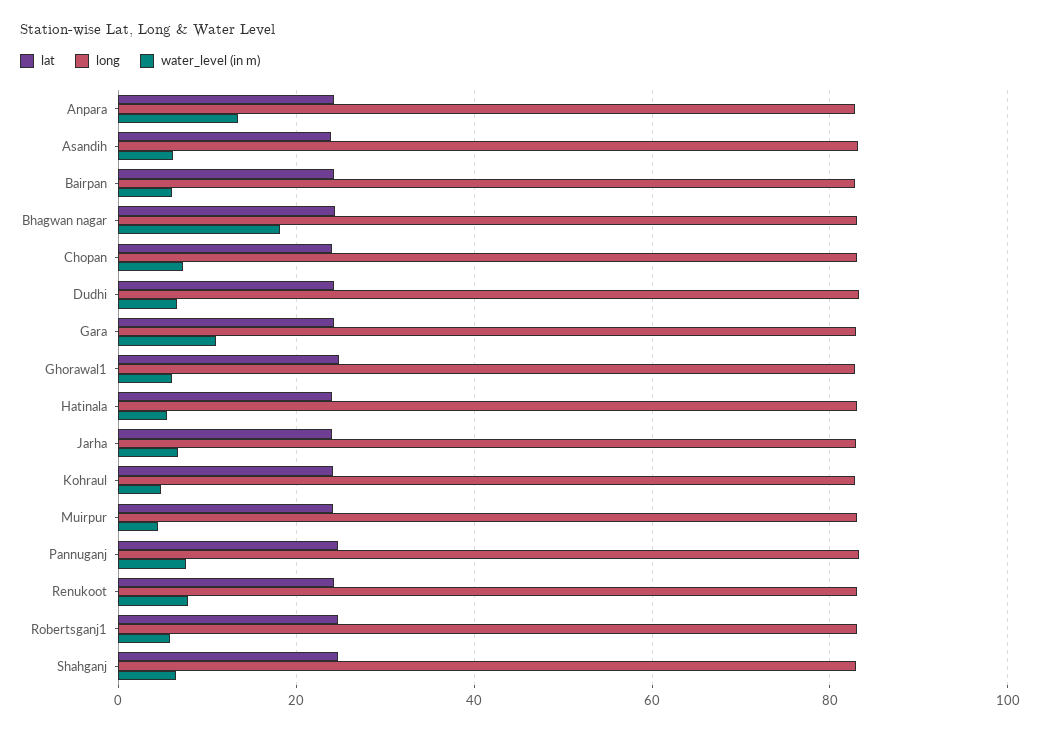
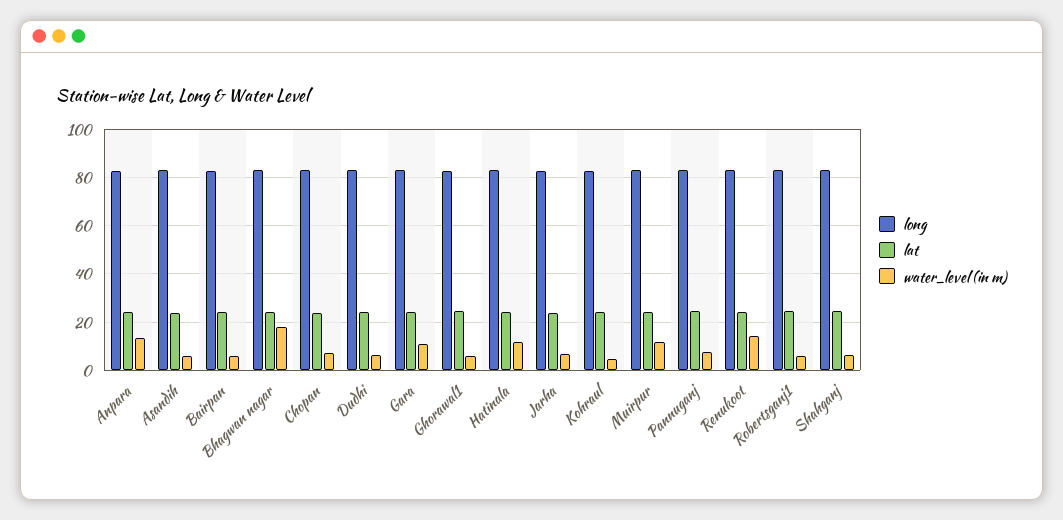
water_level (in m), Hatinala: 6 -> 12.5
water_level (in m), Muirpur: 4 -> 12.5
water_level (in m), Renukoot: 8 -> 15

